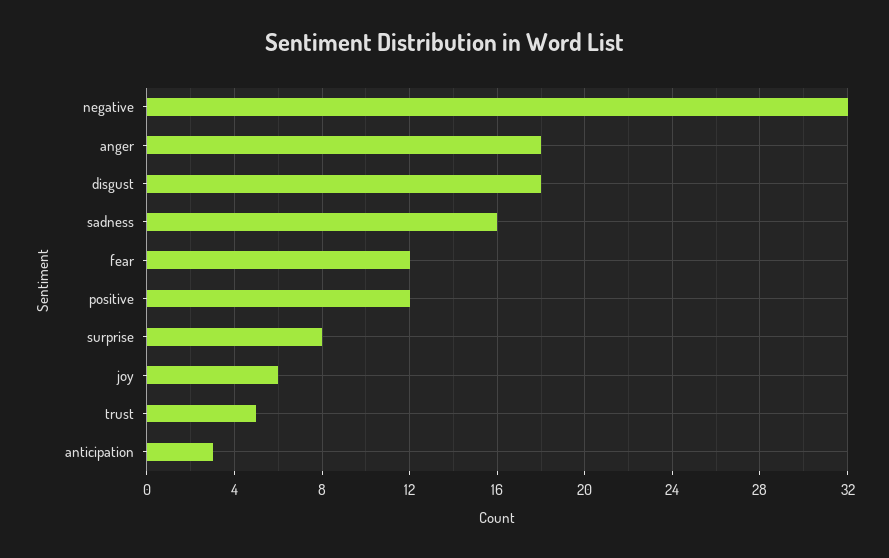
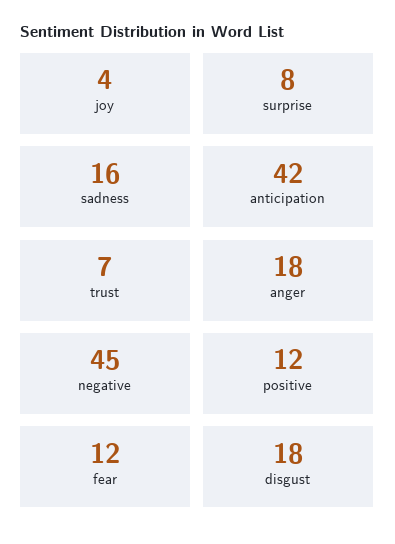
negative: 32 -> 45
joy: 6 -> 4
trust: 5 -> 7
anticipation: 3 -> 42

